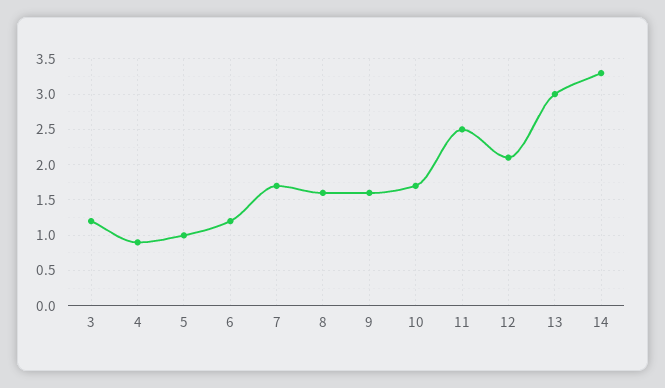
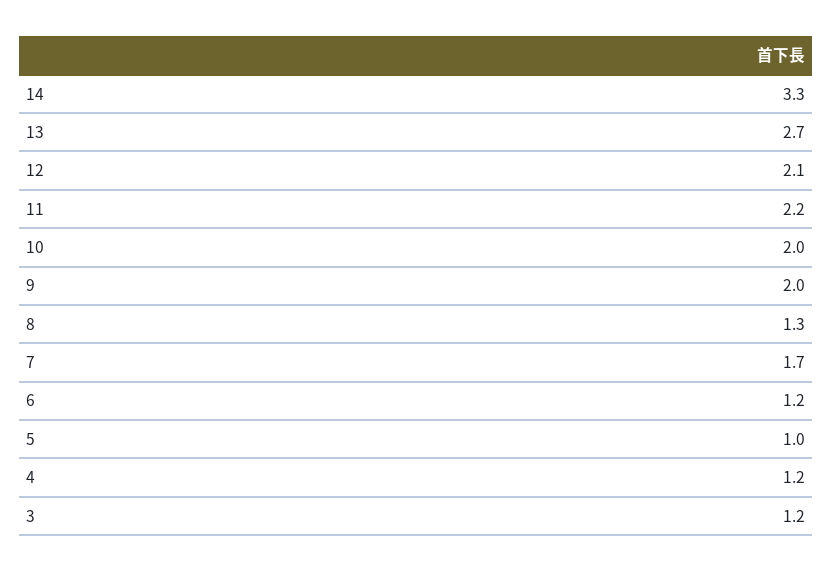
4: 0.9 -> 1.2
8: 1.6 -> 1.3
9: 1.6 -> 2
10: 1.7 -> 2
11: 2.5 -> 2.2
13: 3 -> 2.7

